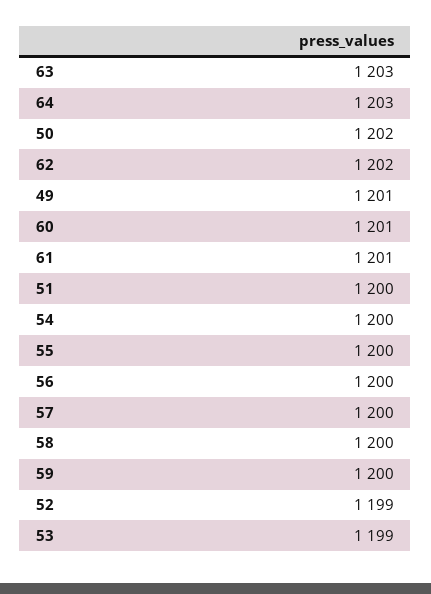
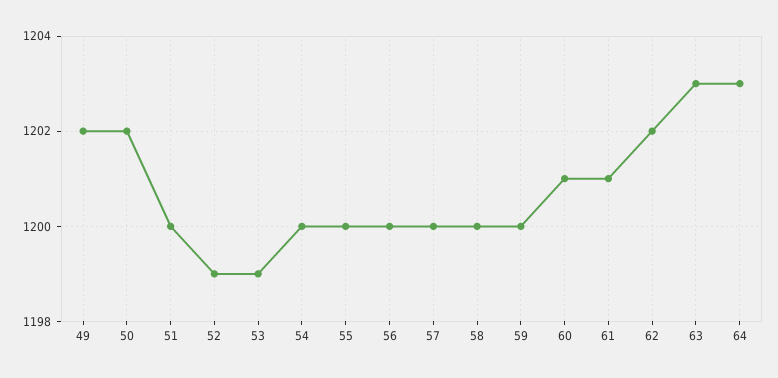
49: 1201 -> 1202

